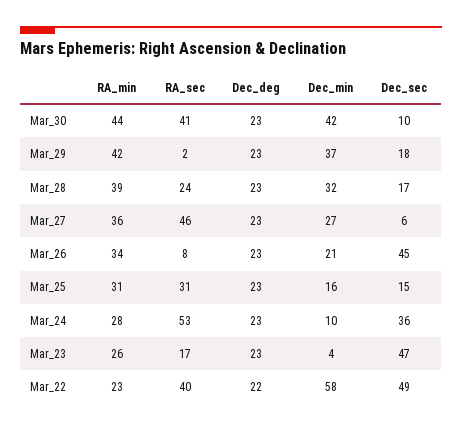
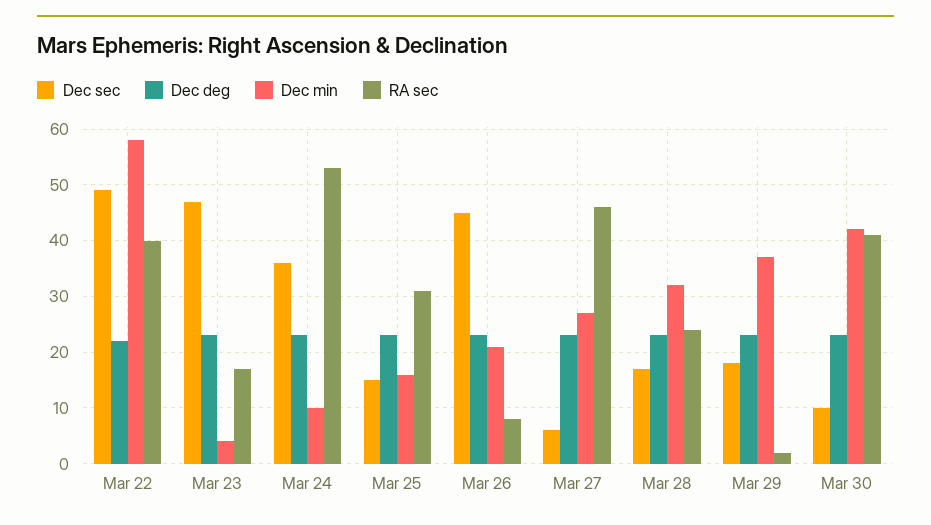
RA_min, Mar_30: 44 -> none
RA_min, Mar_29: 42 -> none
RA_min, Mar_28: 39 -> none
RA_min, Mar_27: 36 -> none
RA_min, Mar_26: 34 -> none
RA_min, Mar_25: 31 -> none
RA_min, Mar_24: 28 -> none
RA_min, Mar_23: 26 -> none
RA_min, Mar_22: 23 -> none

